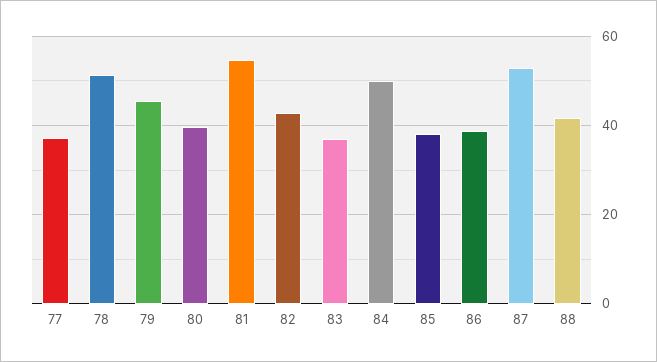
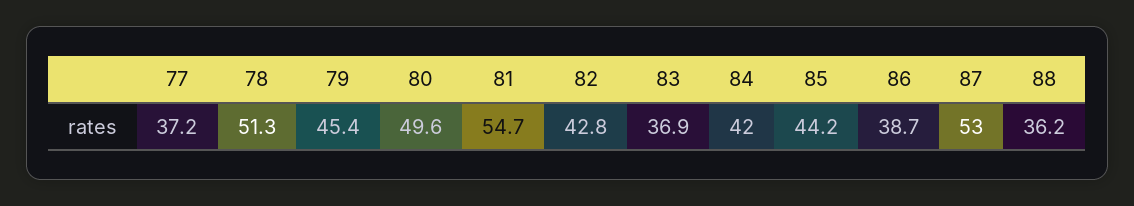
80: 40 -> 49.6
84: 50 -> 42
85: 38 -> 44.2
88: 42 -> 36.2

